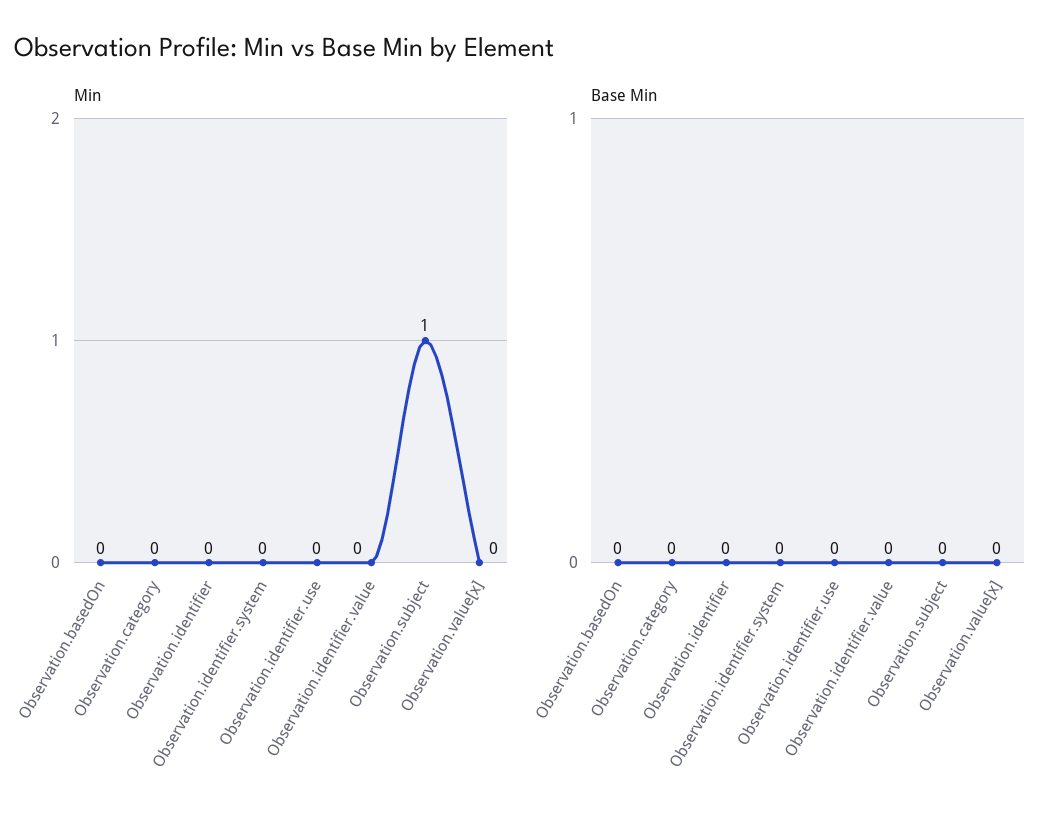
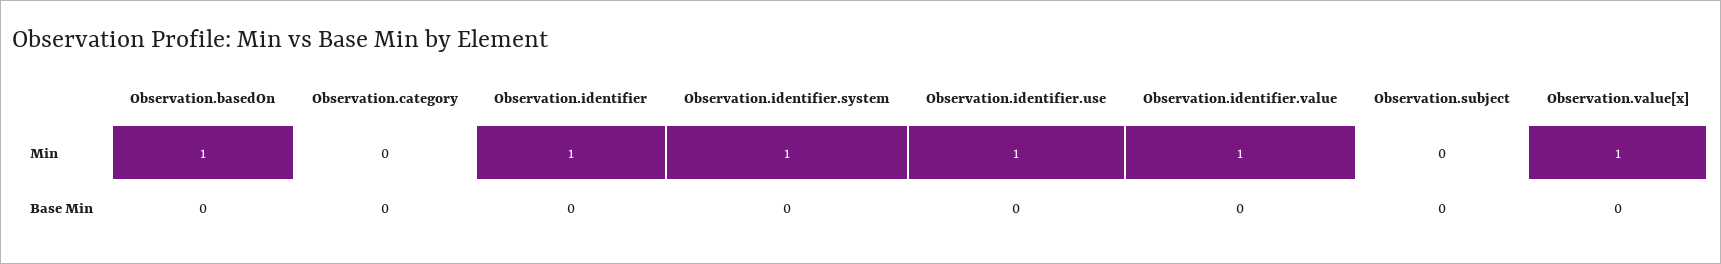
Min, Observation.basedOn: 0 -> 1
Min, Observation.identifier: 0 -> 1
Min, Observation.identifier.system: 0 -> 1
Min, Observation.identifier.use: 0 -> 1
Min, Observation.identifier.value: 0 -> 1
Min, Observation.subject: 1 -> 0
Min, Observation.value[x]: 0 -> 1

